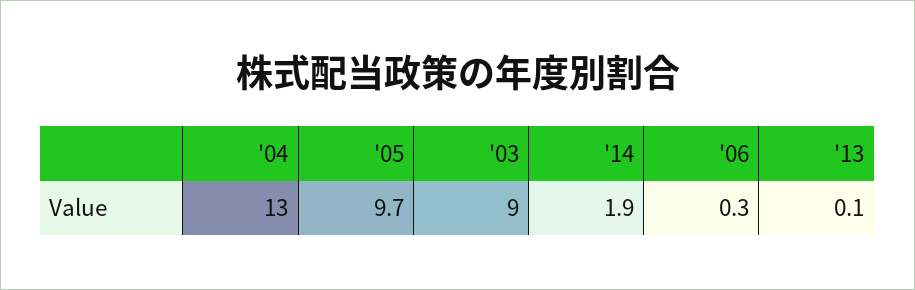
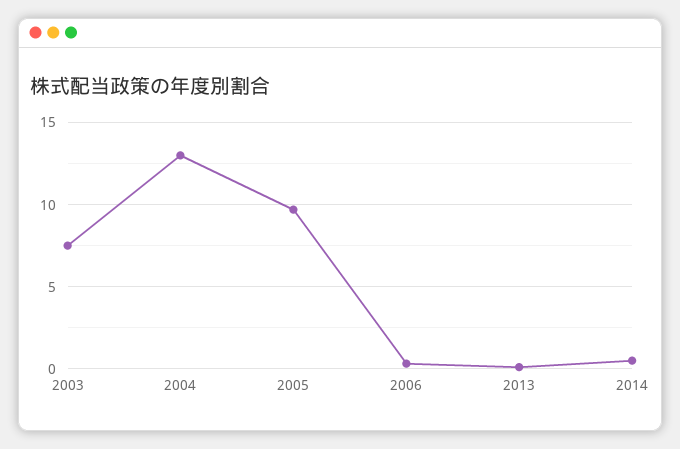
'03: 9 -> 7.5
'14: 1.9 -> 0.5

